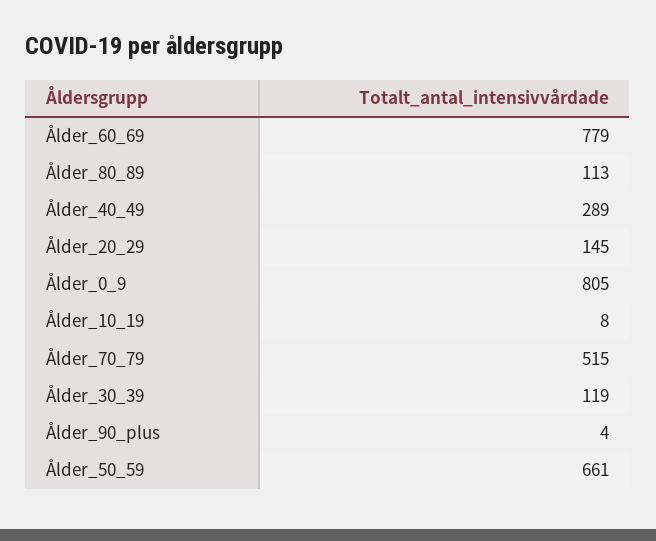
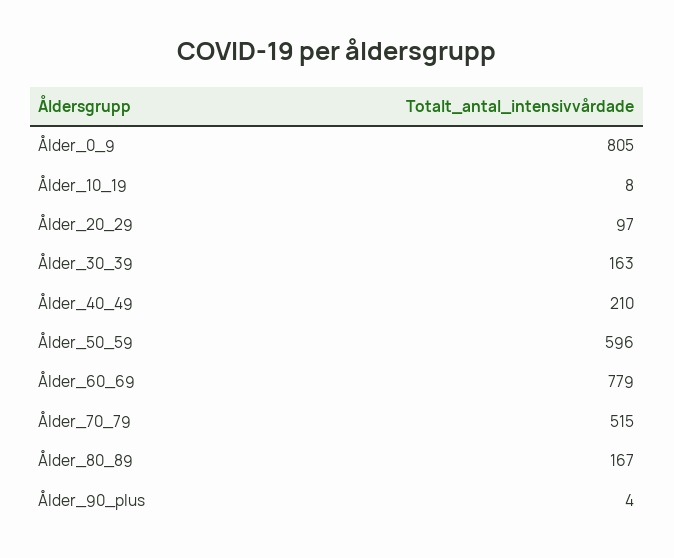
Ålder_80_89: 113 -> 167
Ålder_40_49: 289 -> 210
Ålder_20_29: 145 -> 97
Ålder_30_39: 119 -> 163
Ålder_50_59: 661 -> 596

